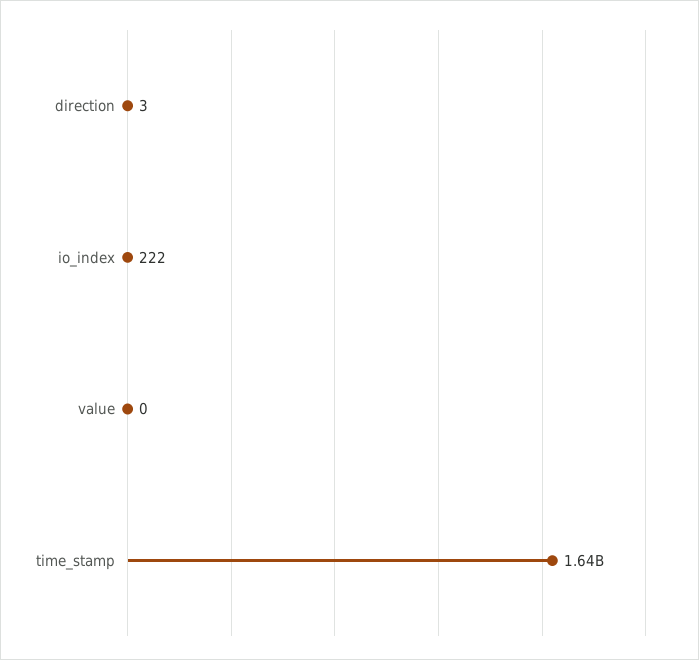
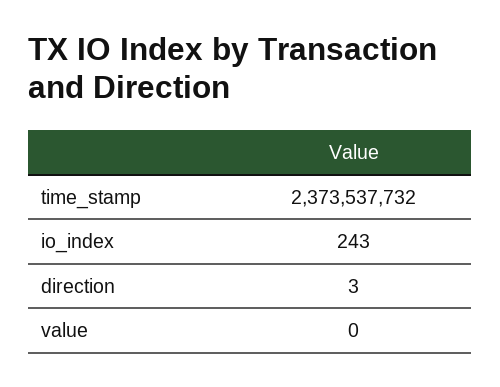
io_index: 222 -> 243
time_stamp: 1640000000 -> 2373537732

